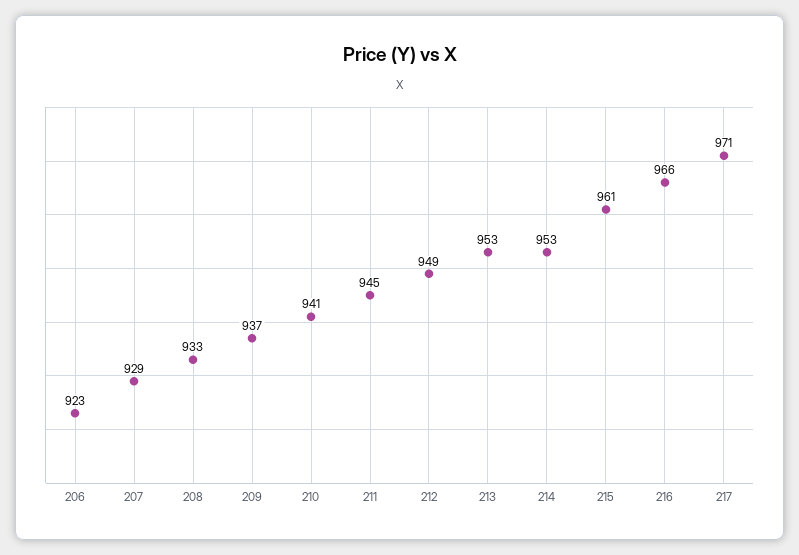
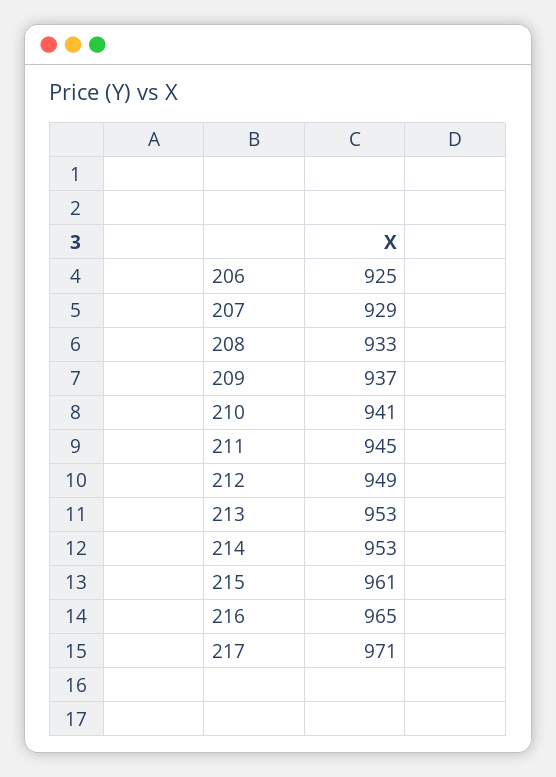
206: 923 -> 925
216: 966 -> 965

